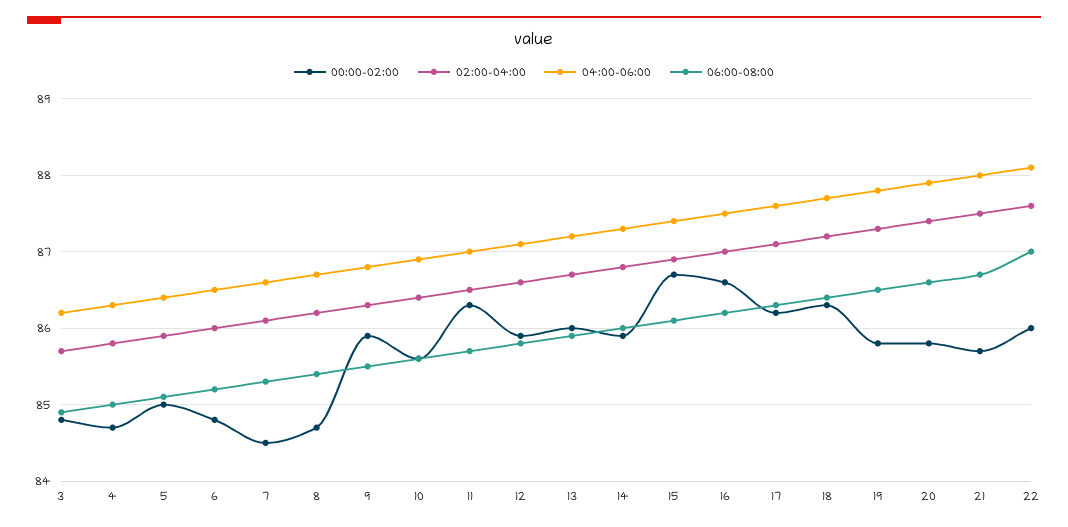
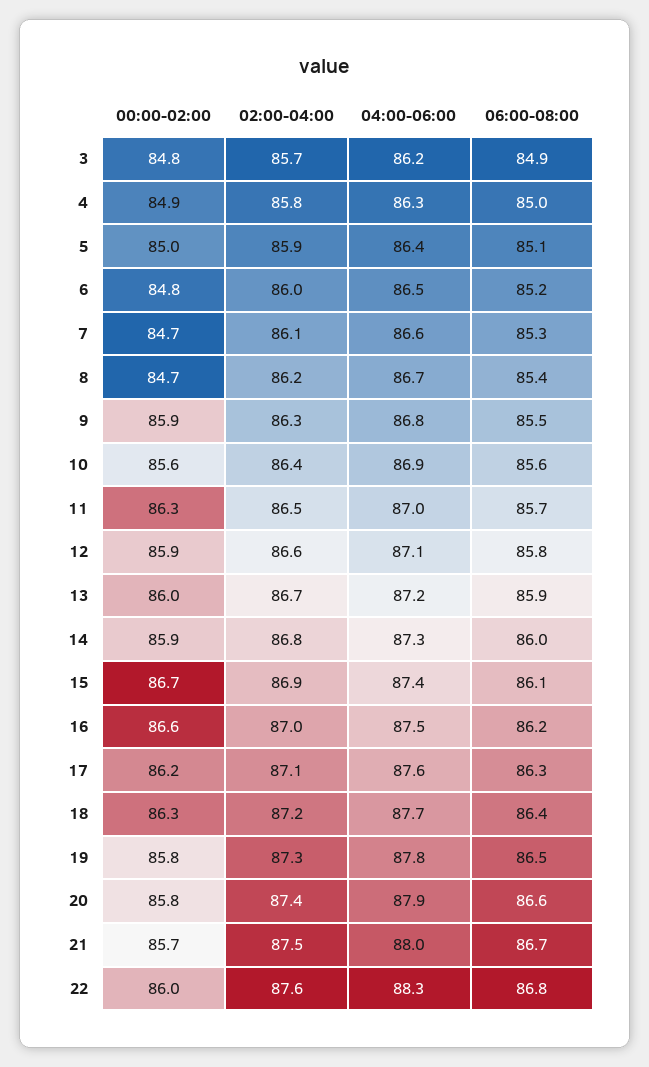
00:00-02:00, 4: 84.7 -> 84.9
00:00-02:00, 7: 84.5 -> 84.7
04:00-06:00, 22: 88.1 -> 88.3
06:00-08:00, 22: 87 -> 86.8

